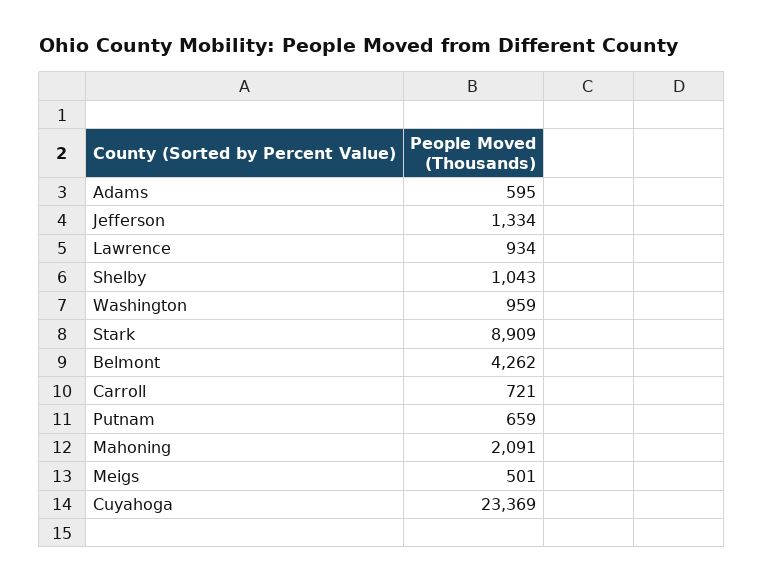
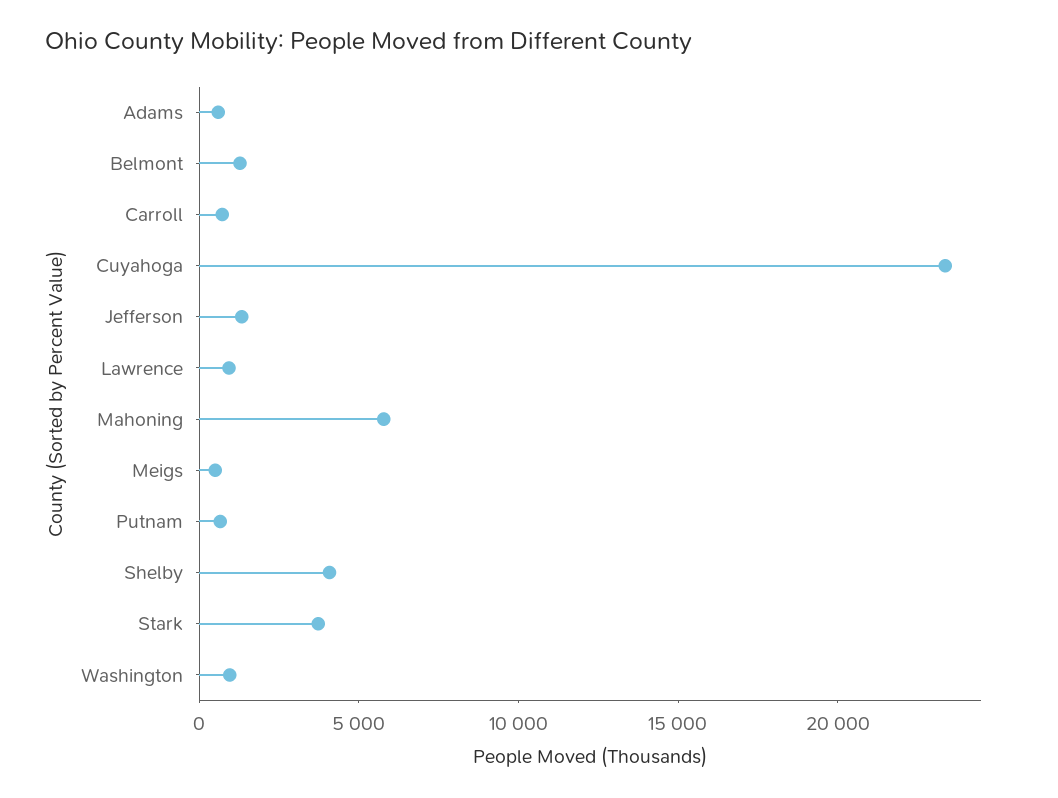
Shelby: 1043 -> 4000
Stark: 8909 -> 4000
Belmont: 4262 -> 1000
Mahoning: 2091 -> 6000

